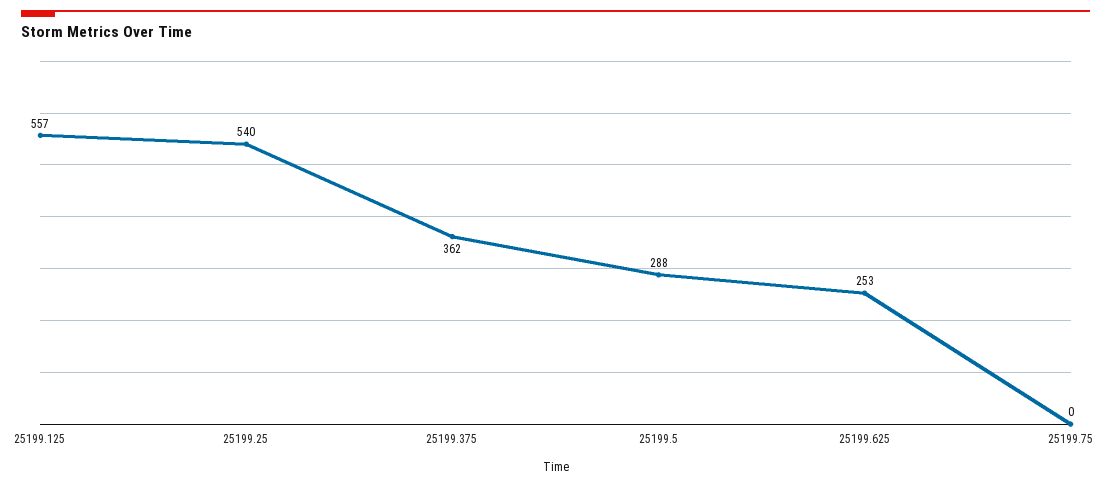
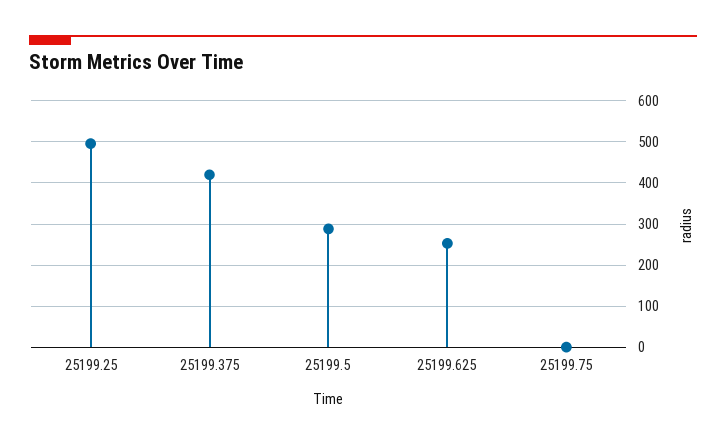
25199.125: 557 -> none
25199.25: 540 -> 500
25199.375: 362 -> 420

